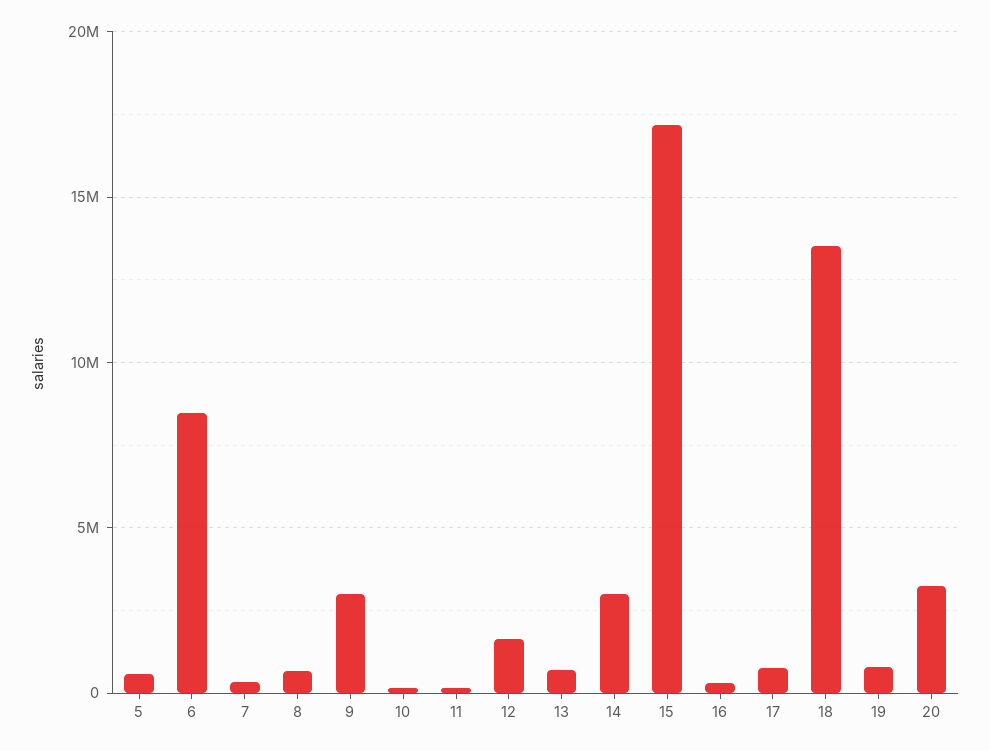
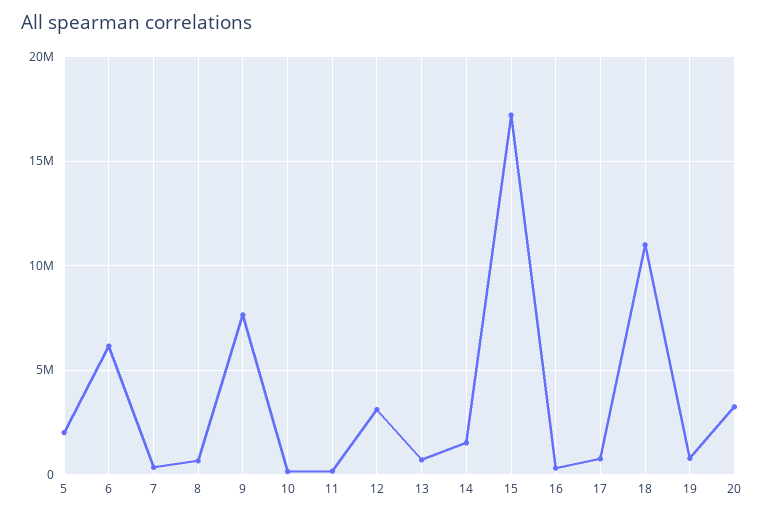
5: 500000 -> 2000000
6: 8500000 -> 6000000
9: 3000000 -> 7500000
12: 1500000 -> 3000000
14: 3000000 -> 1500000
18: 13500000 -> 11000000

